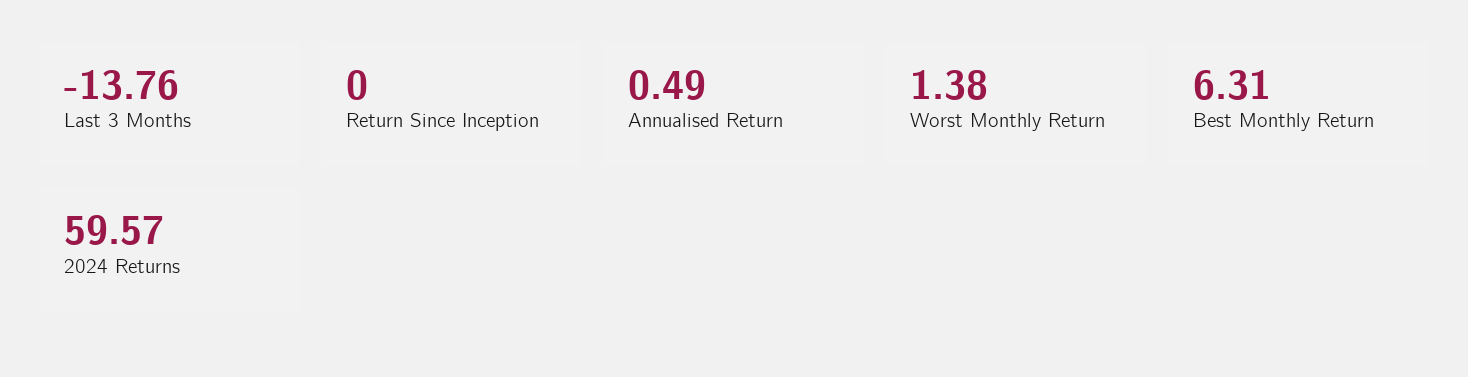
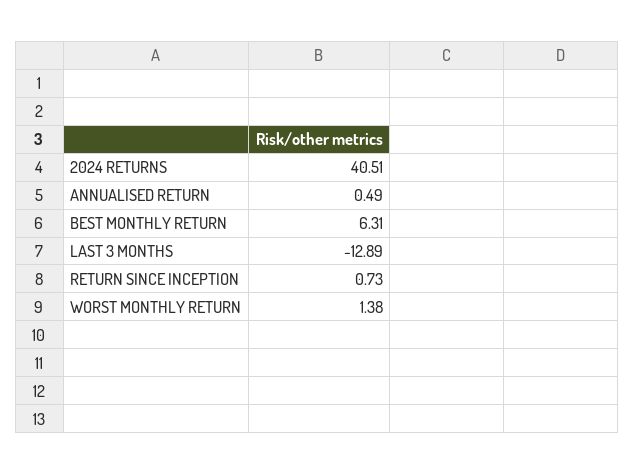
Last 3 Months: -13.76 -> -12.89
Return Since Inception: 0 -> 0.73
2024 Returns: 59.57 -> 40.51

